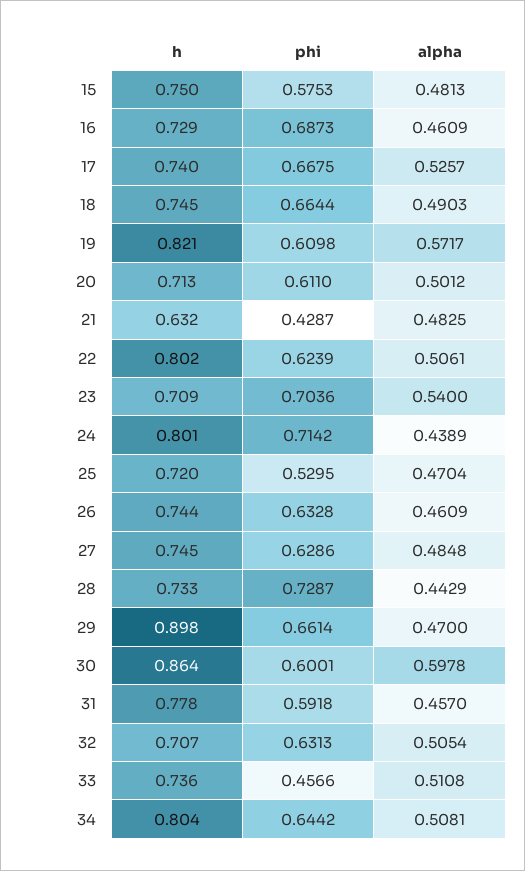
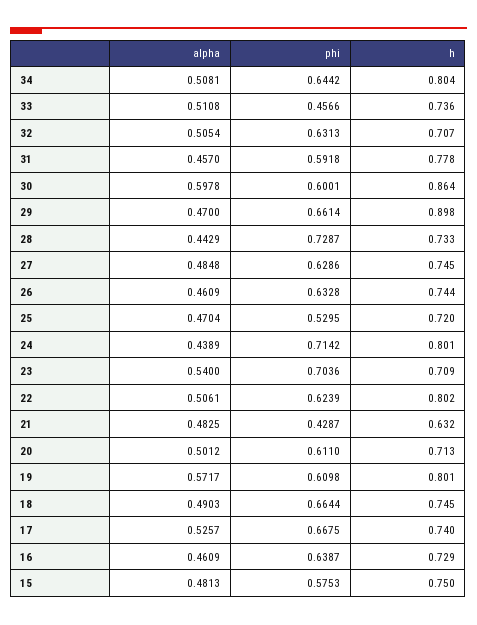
phi, 16: 0.6873 -> 0.6387
h, 19: 0.821 -> 0.801

